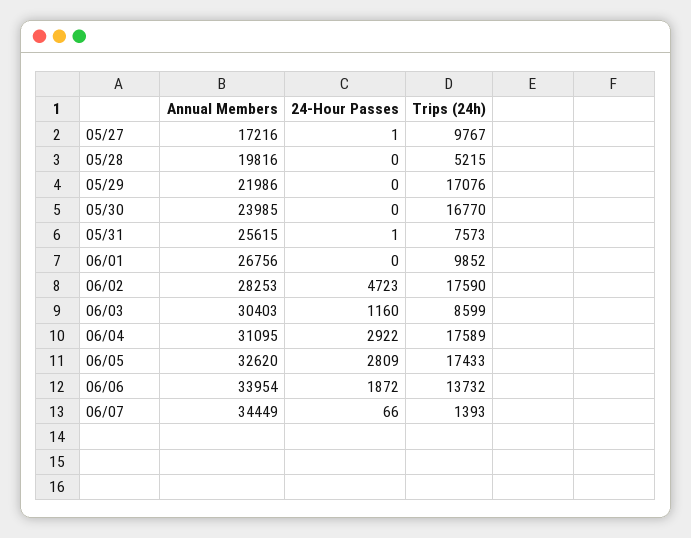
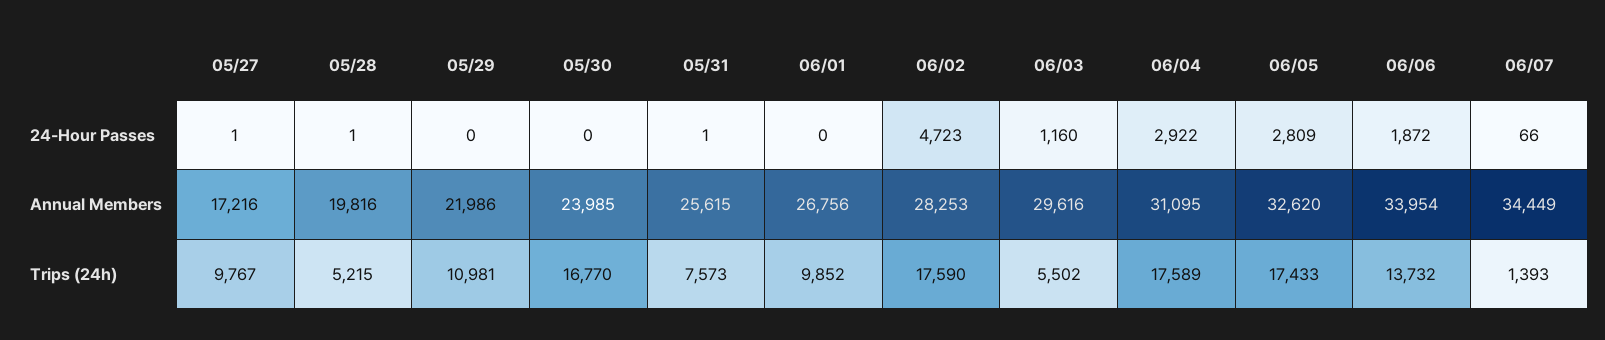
24-Hour Passes, 05/28: 0 -> 1
Trips (24h), 05/29: 17076 -> 10981
Annual Members, 06/03: 30403 -> 29616
Trips (24h), 06/03: 8599 -> 5502

